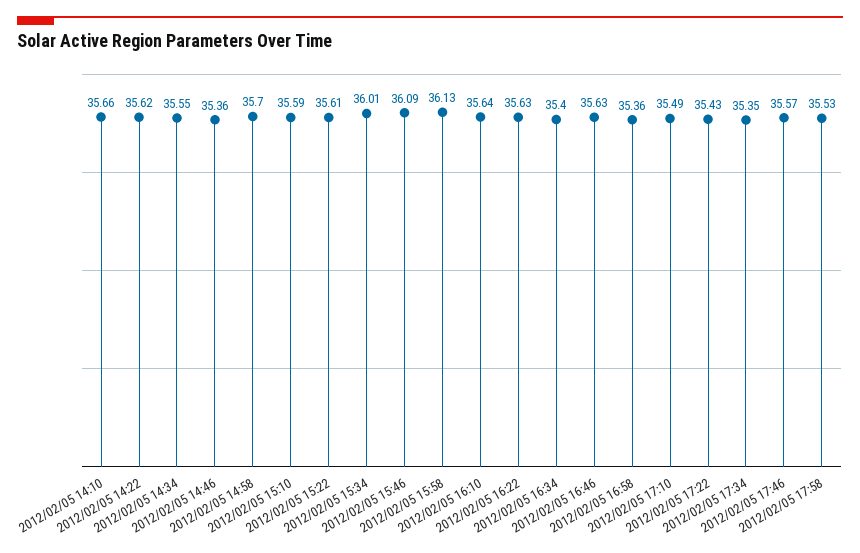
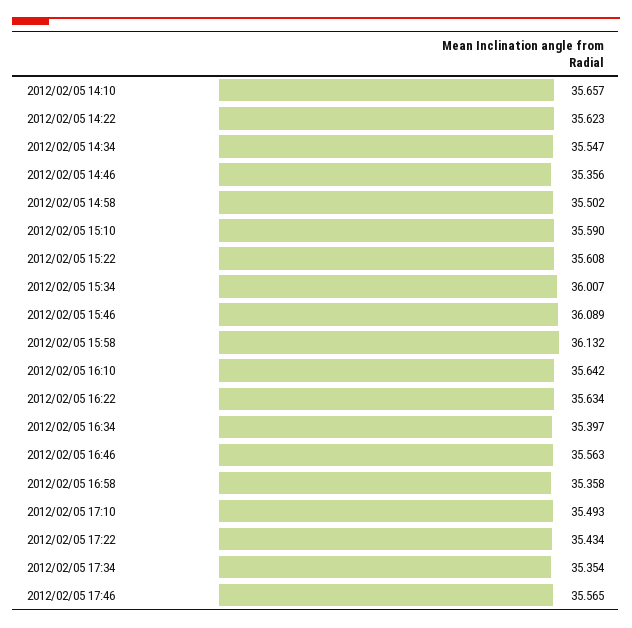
2012/02/05 14:58: 35.7 -> 35.502
2012/02/05 16:46: 35.63 -> 35.563
2012/02/05 17:58: 35.53 -> none

